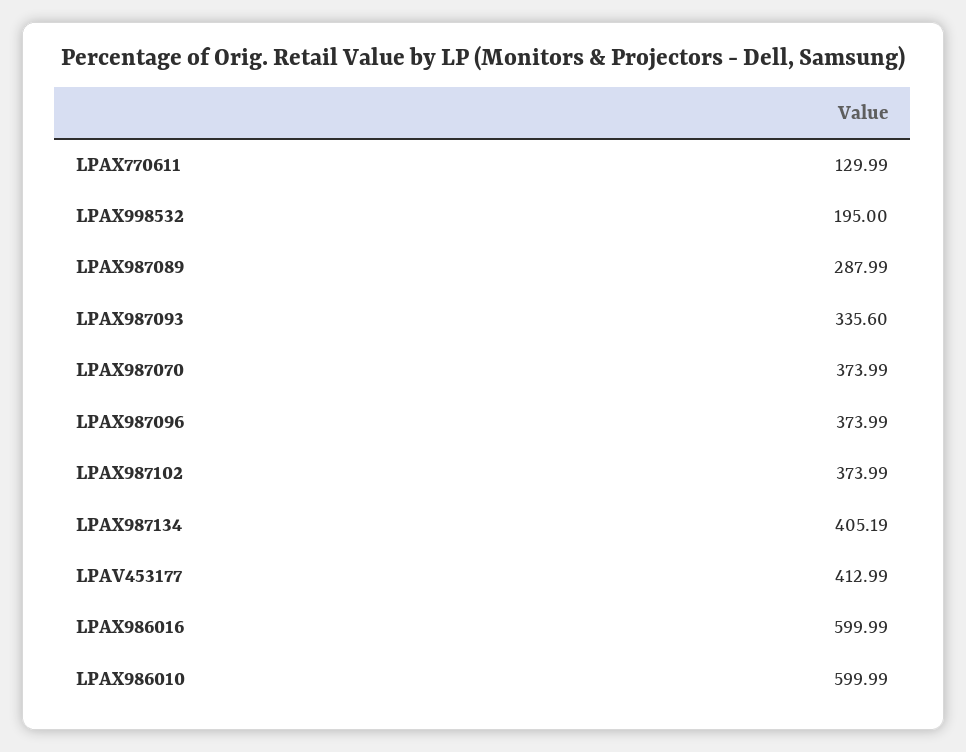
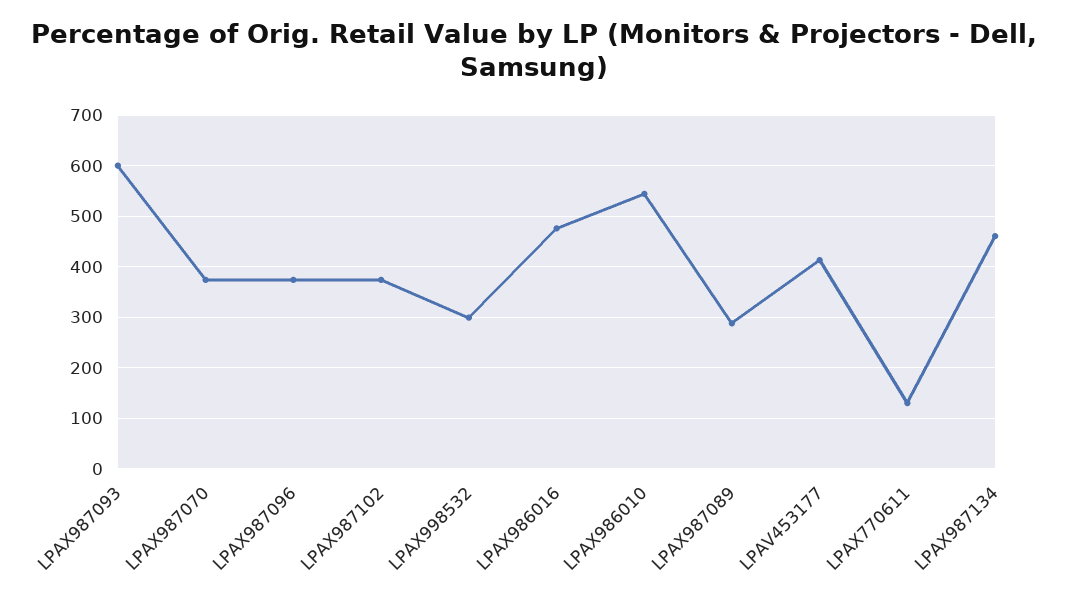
LPAX998532: 195 -> 300
LPAX987093: 335.6 -> 600
LPAX987134: 405.19 -> 460
LPAX986016: 599.99 -> 480
LPAX986010: 599.99 -> 540

